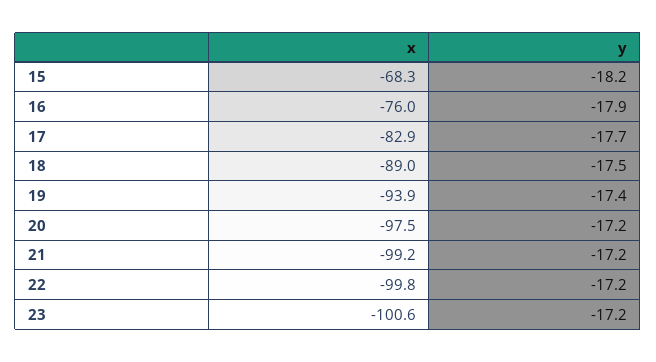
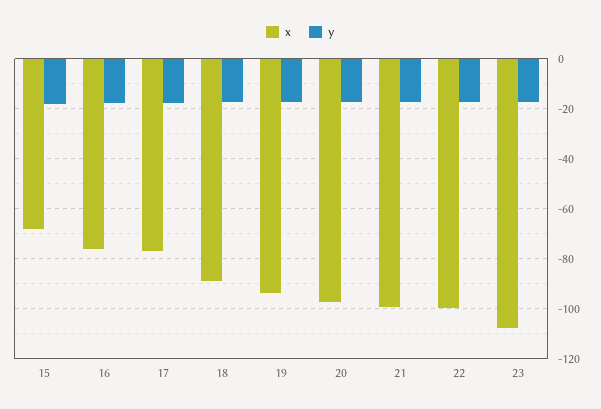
x, 17: -82.9 -> -77.5
x, 23: -100.6 -> -107.5

